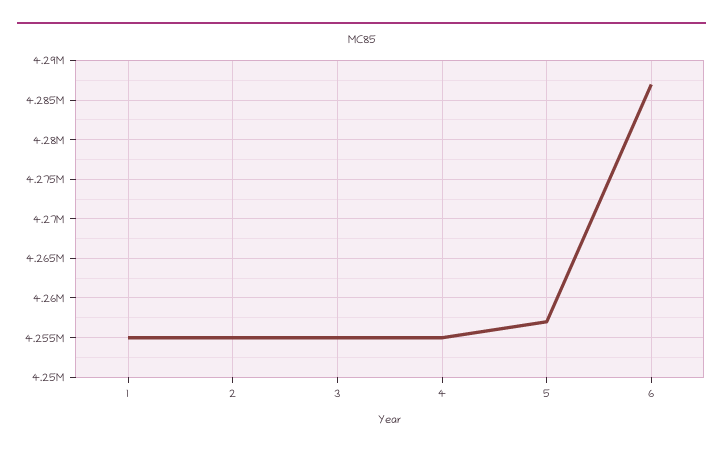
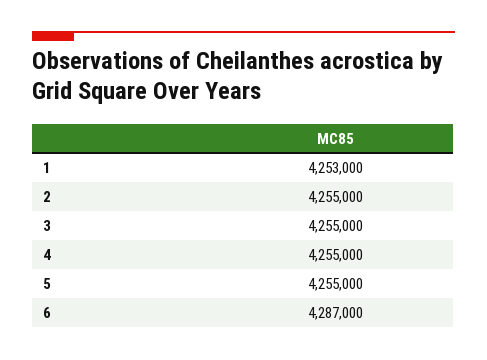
1: 4255000 -> 4253000
5: 4257000 -> 4255000

